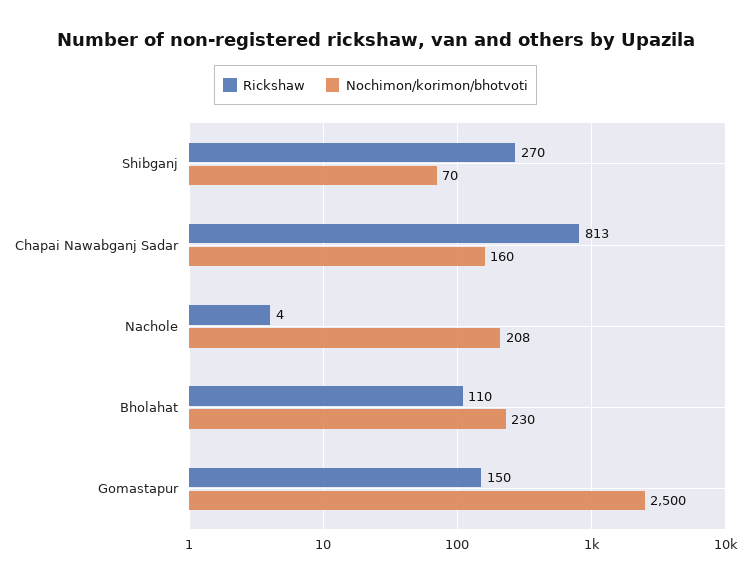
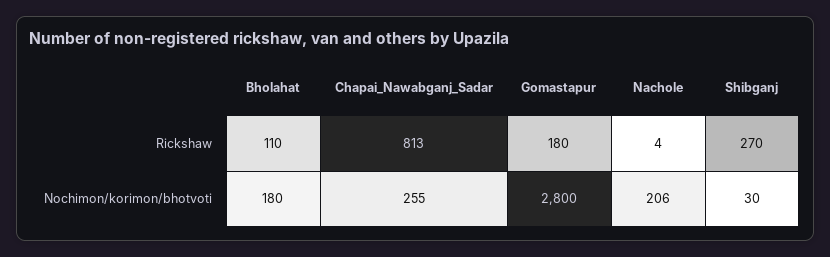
Nochimon/korimon/bhotvoti, Shibganj: 70 -> 30
Nochimon/korimon/bhotvoti, Chapai Nawabganj Sadar: 160 -> 255
Nochimon/korimon/bhotvoti, Nachole: 208 -> 206
Nochimon/korimon/bhotvoti, Bholahat: 230 -> 180
Rickshaw, Gomastapur: 150 -> 180
Nochimon/korimon/bhotvoti, Gomastapur: 2500 -> 2800

